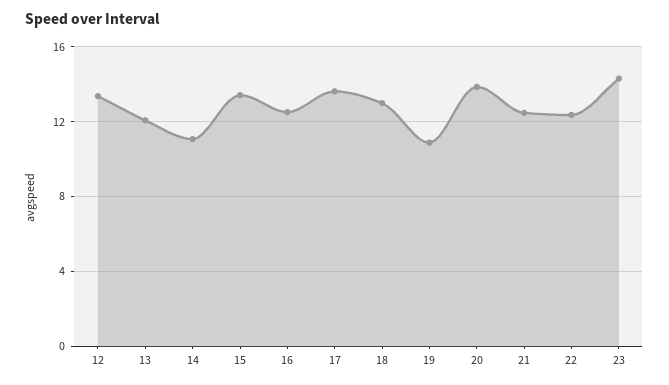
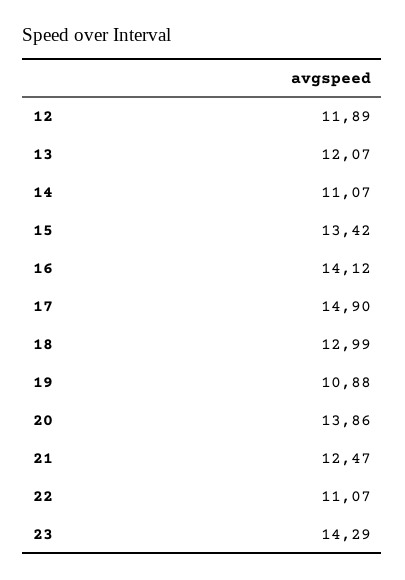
12: 13.5 -> 11.89
16: 12.5 -> 14.12
17: 13.5 -> 14.9
22: 12.5 -> 11.07

